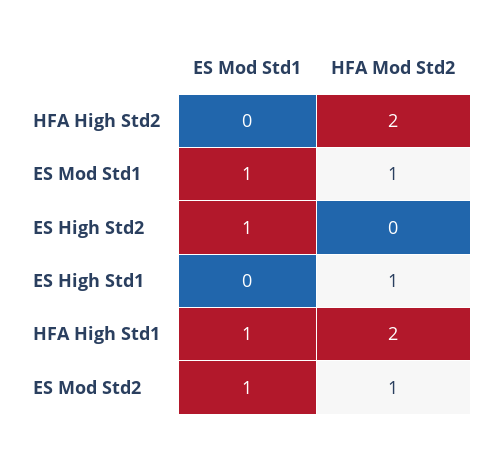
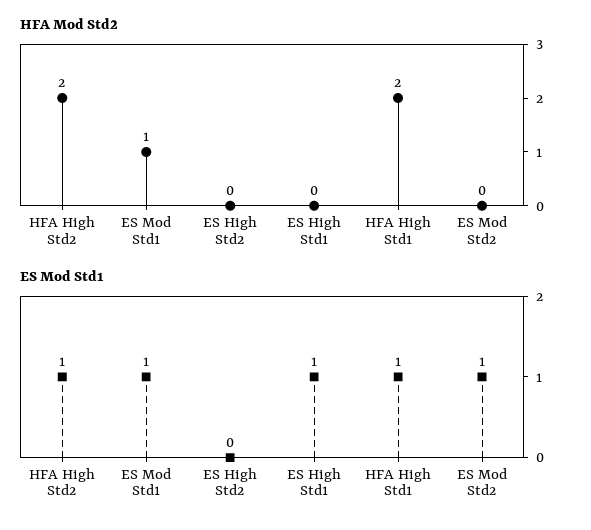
ES Mod Std1, HFA High Std2: 0 -> 1
ES Mod Std1, ES High Std2: 1 -> 0
ES Mod Std1, ES High Std1: 0 -> 1
HFA Mod Std2, ES High Std1: 1 -> 0
HFA Mod Std2, ES Mod Std2: 1 -> 0

